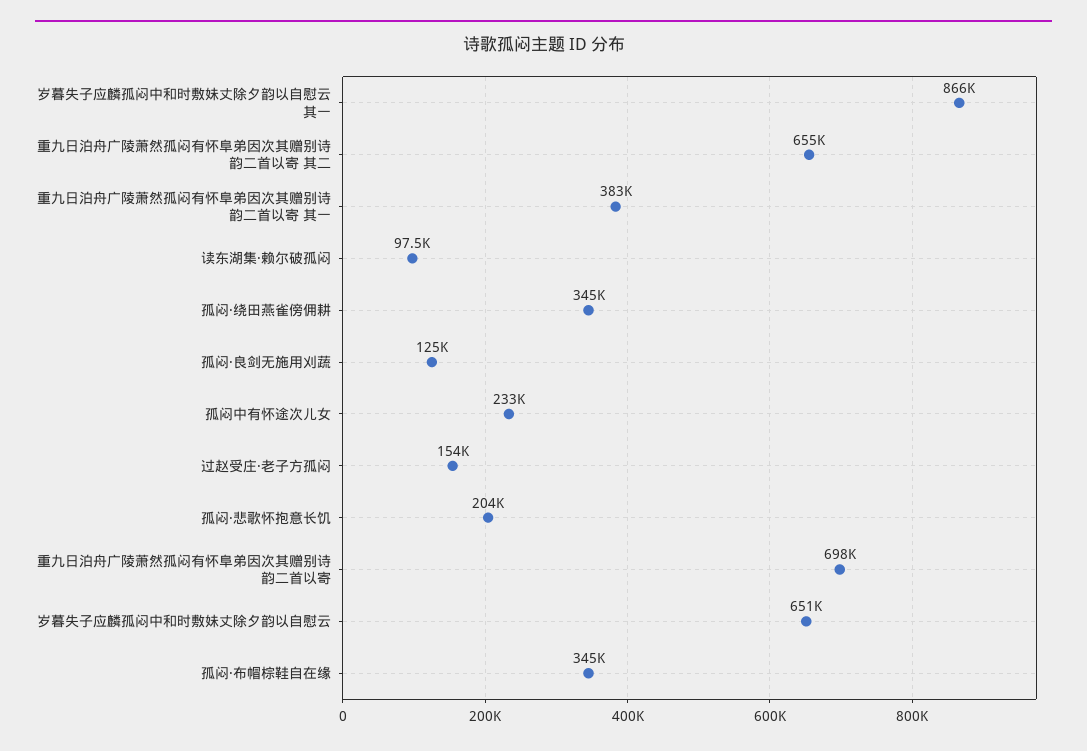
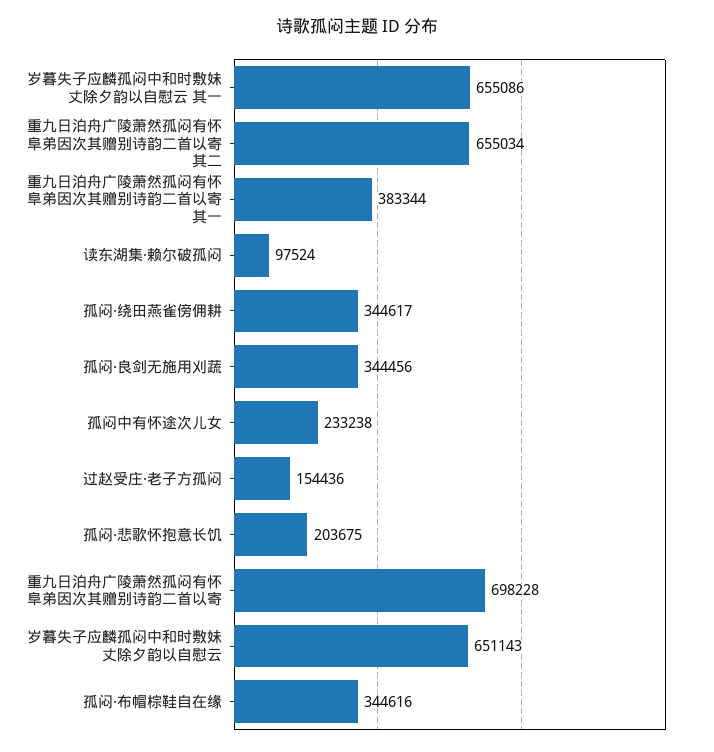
岁暮失子应麟孤闷中和时敷妹丈除夕韵以自慰云 其一: 866000 -> 655086
孤闷·良剑无施用刈蔬: 125000 -> 344456

